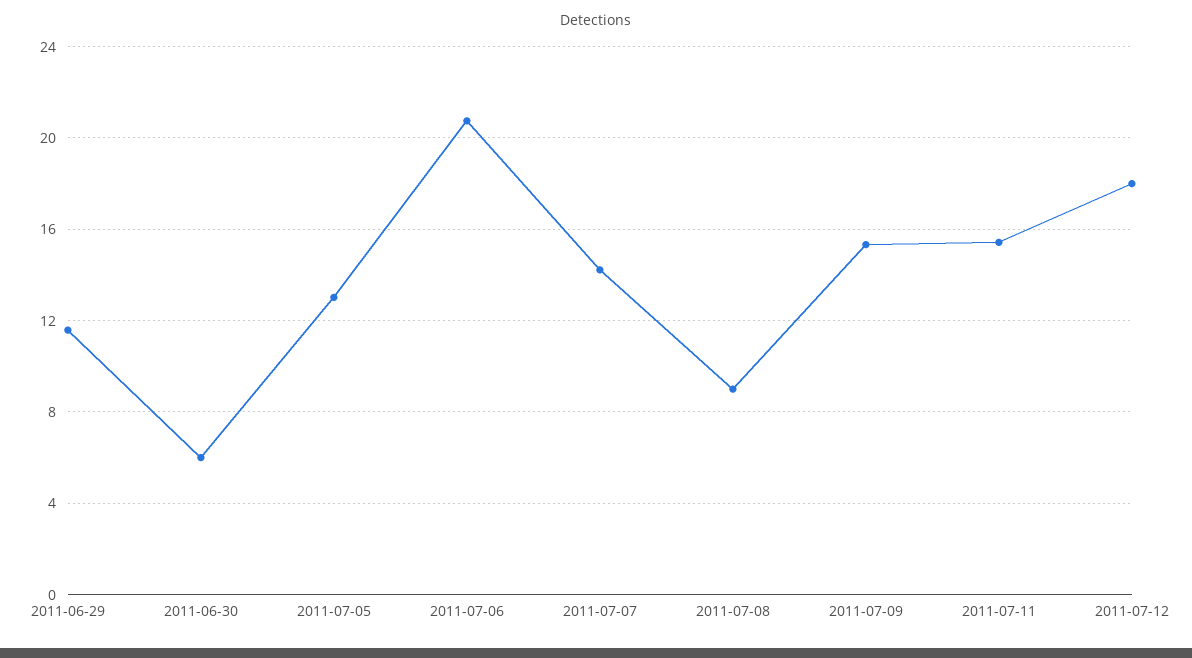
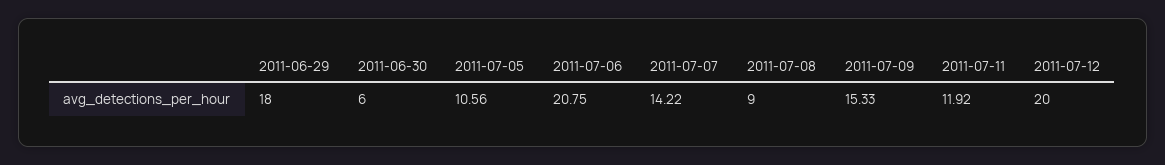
2011-06-29: 11.5 -> 18
2011-07-05: 13 -> 10.56
2011-07-11: 15.5 -> 11.92
2011-07-12: 18 -> 20

